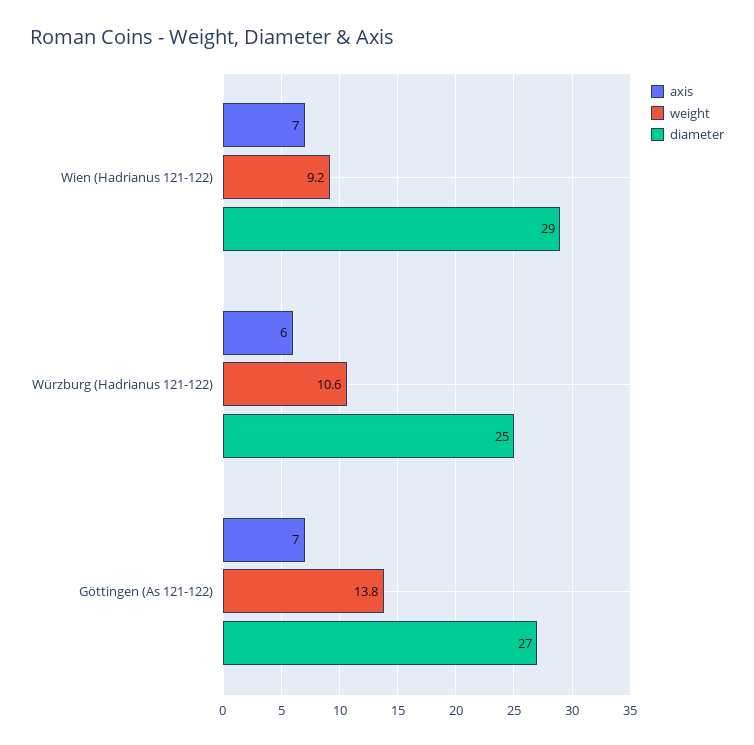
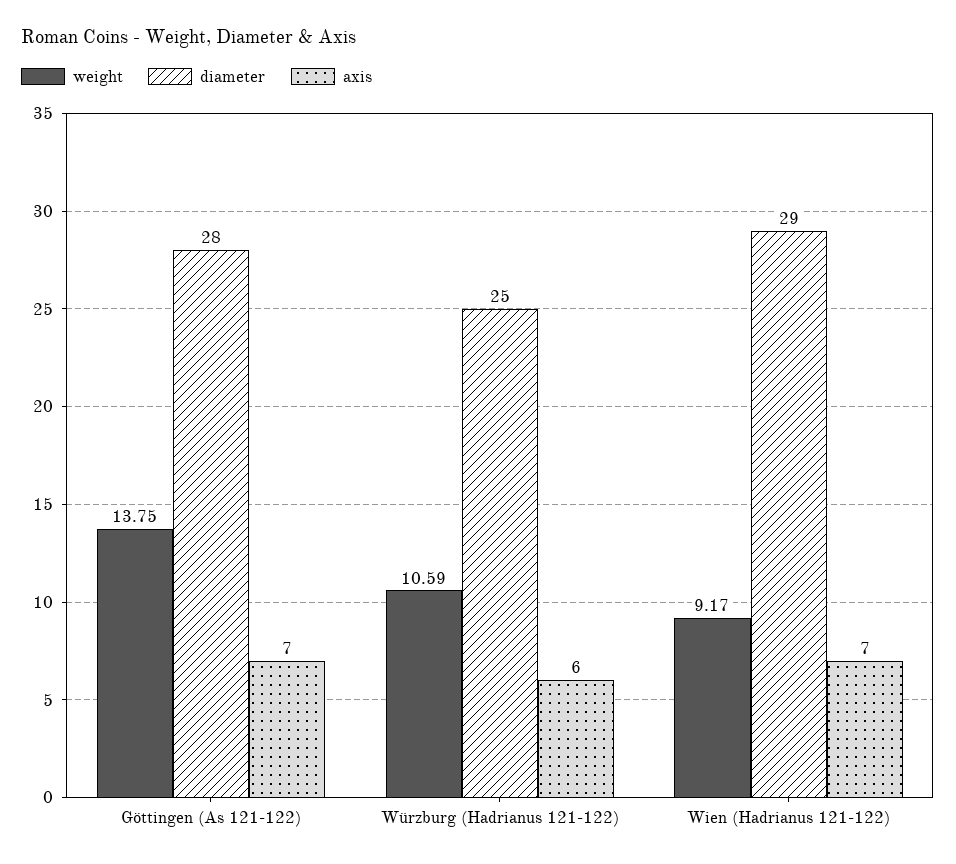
diameter, Göttingen (As 121-122): 27 -> 28

